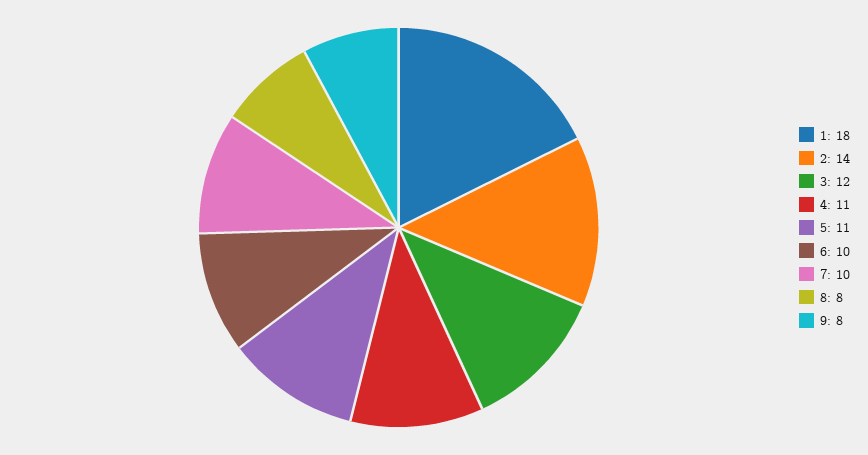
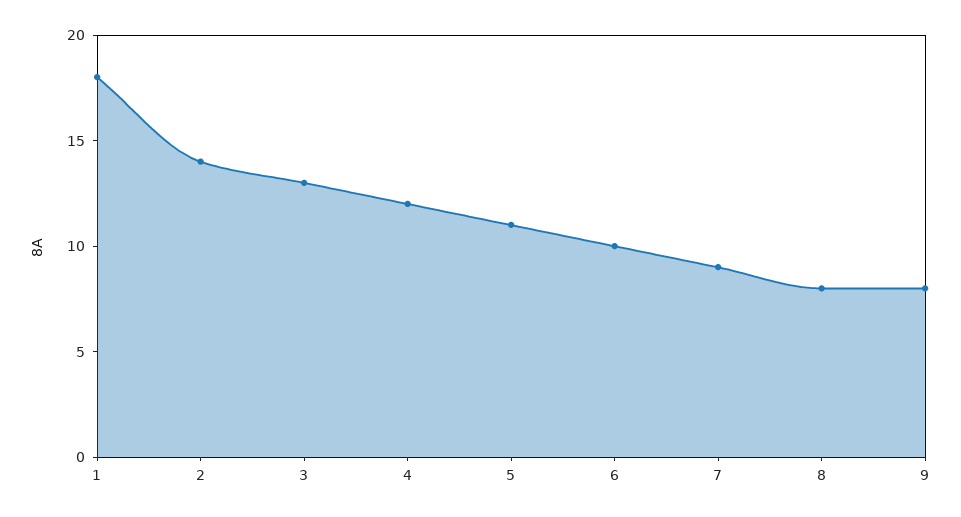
3: 12 -> 13
4: 11 -> 12
7: 10 -> 9

